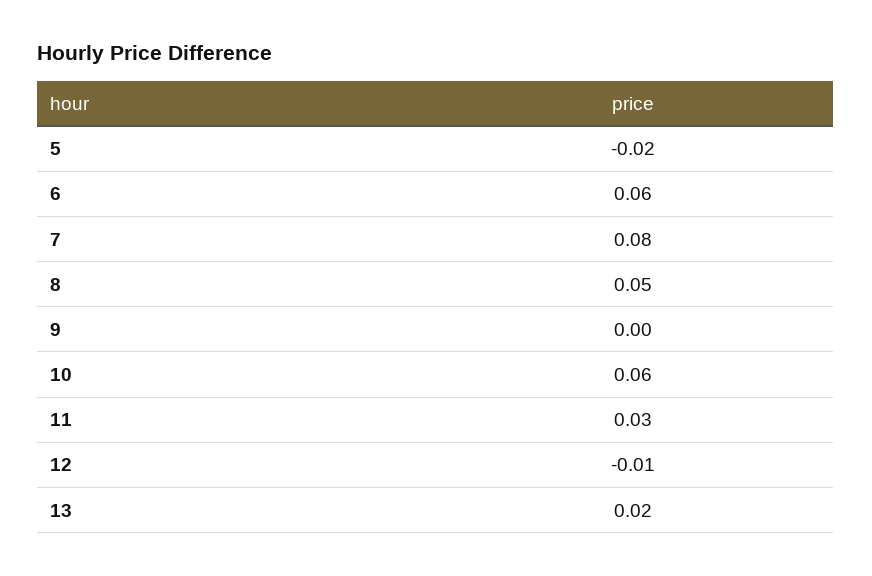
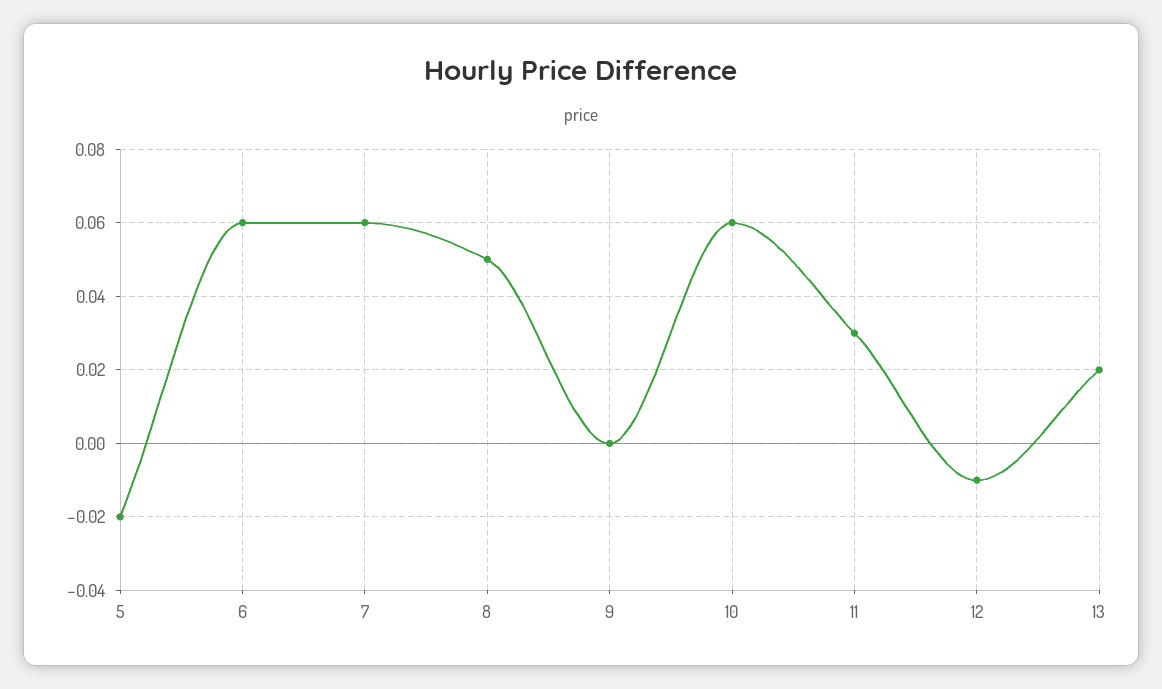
7: 0.08 -> 0.06

